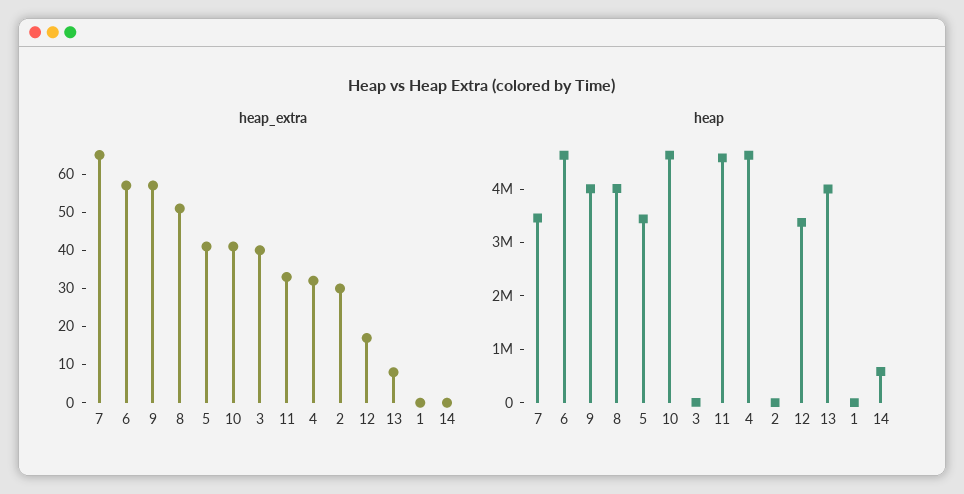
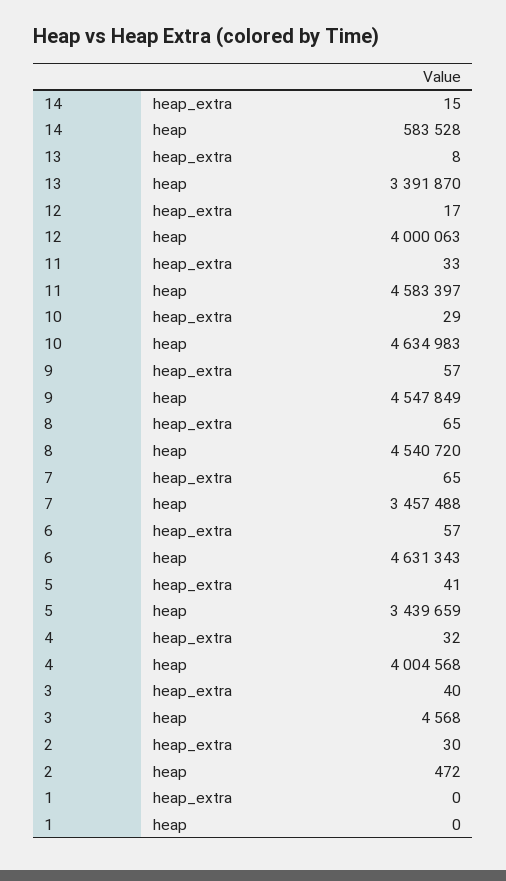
heap_extra, 8: 50 -> 65
heap_extra, 10: 40 -> 29
heap_extra, 14: 0 -> 15
heap, 9: 4000000 -> 4547849
heap, 8: 4000000 -> 4540720
heap, 4: 4600000 -> 4004568
heap, 12: 3400000 -> 4000063
heap, 13: 4000000 -> 3391870

